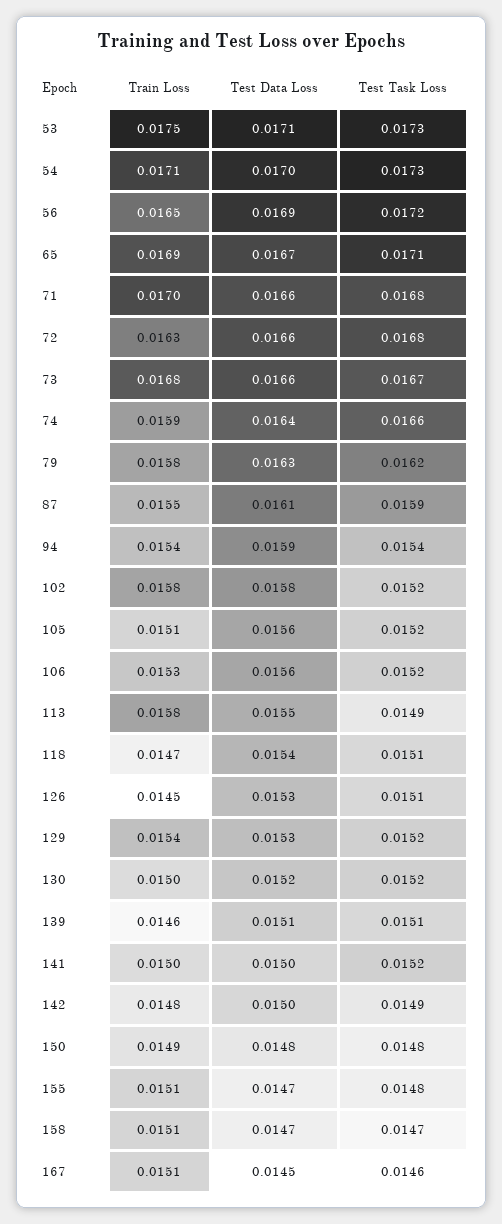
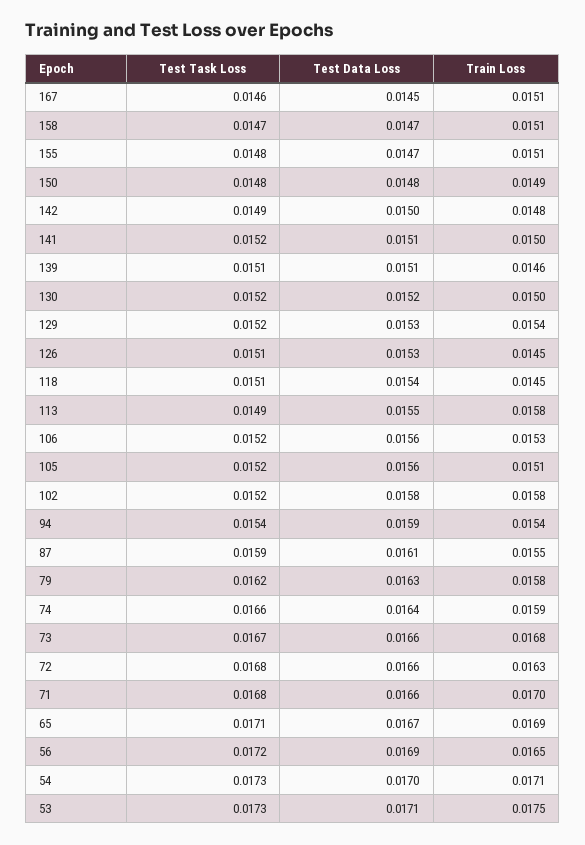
Train Loss, 118: 0.0147 -> 0.0145
Test Data Loss, 141: 0.015 -> 0.0151

